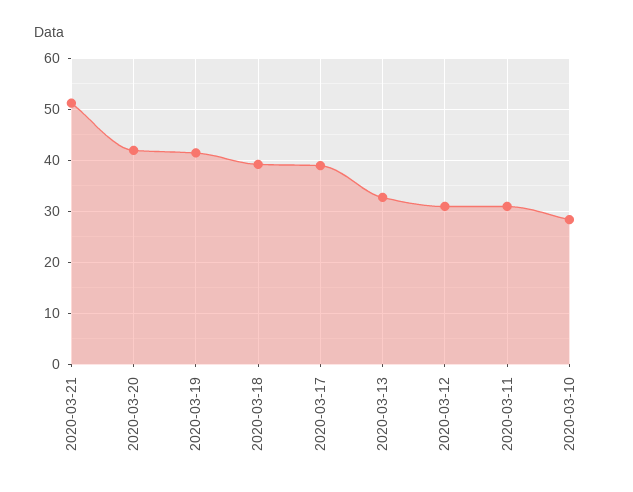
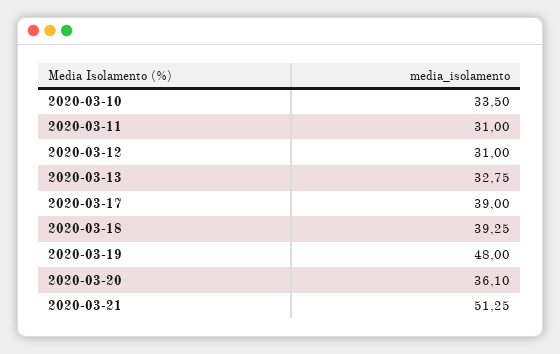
2020-03-20: 42 -> 36.1
2020-03-19: 42 -> 48
2020-03-10: 28 -> 33.5

